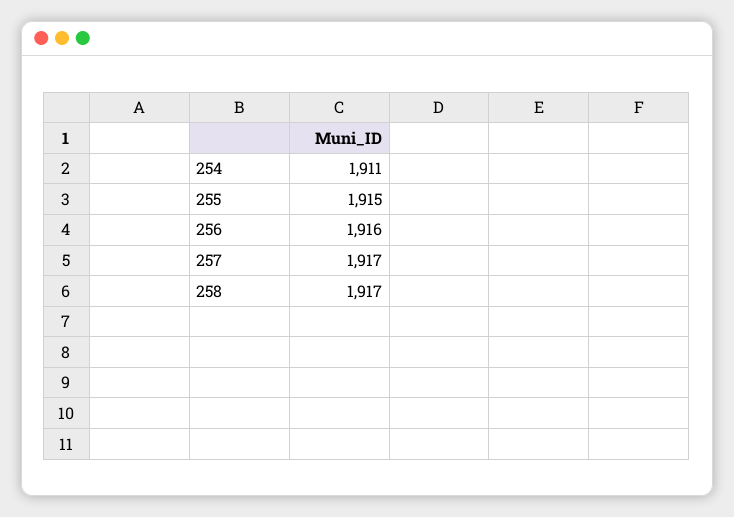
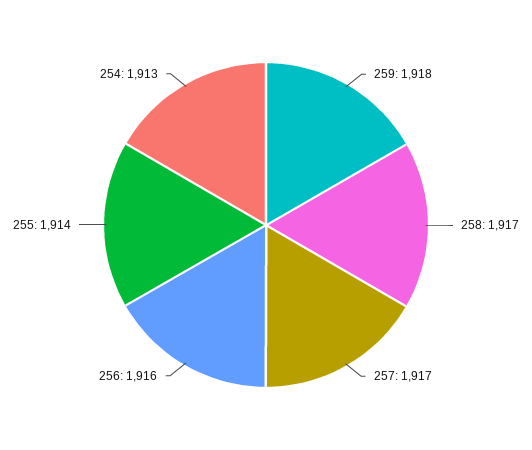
254: 1911 -> 1913
255: 1915 -> 1914
259: none -> 1918

